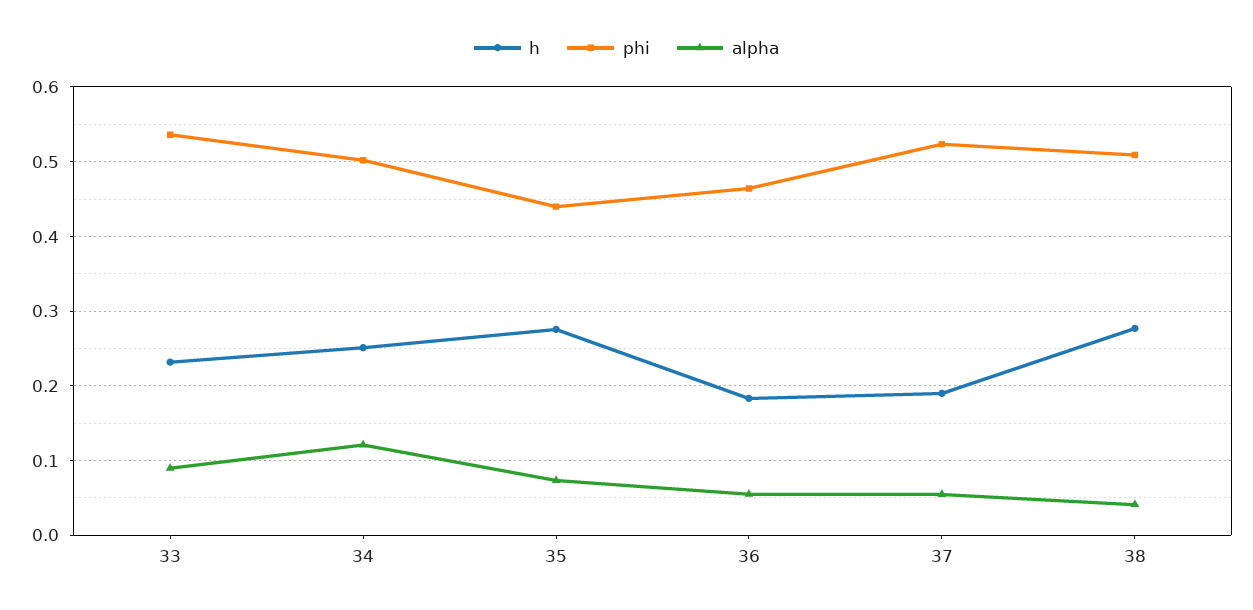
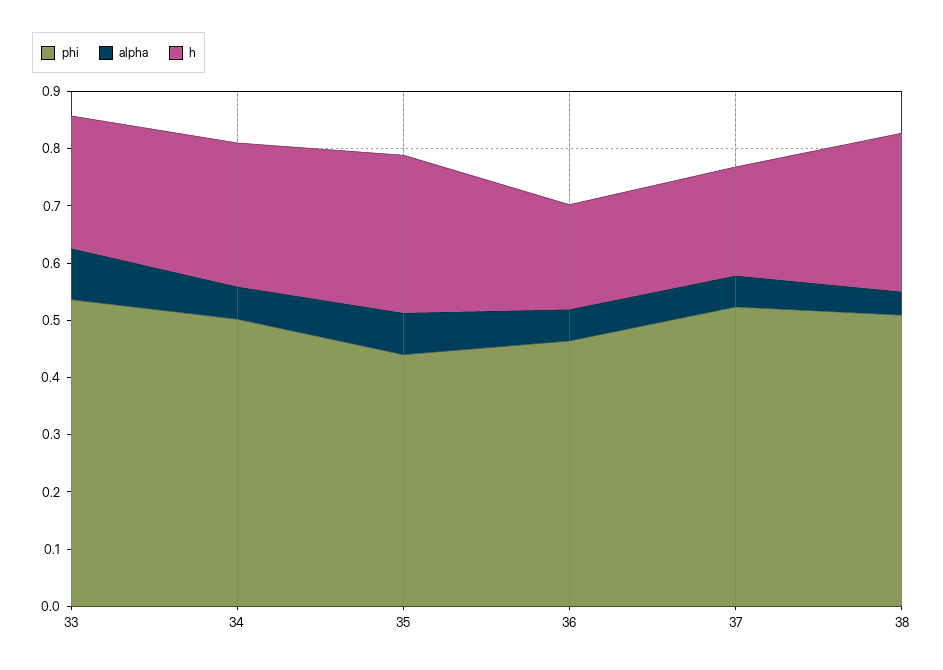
alpha, 34: 0.12 -> 0.06

